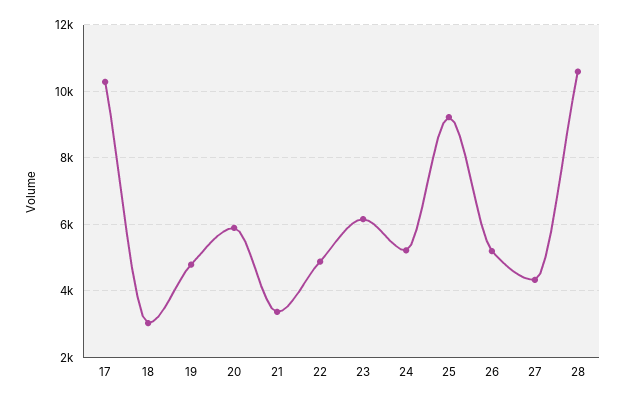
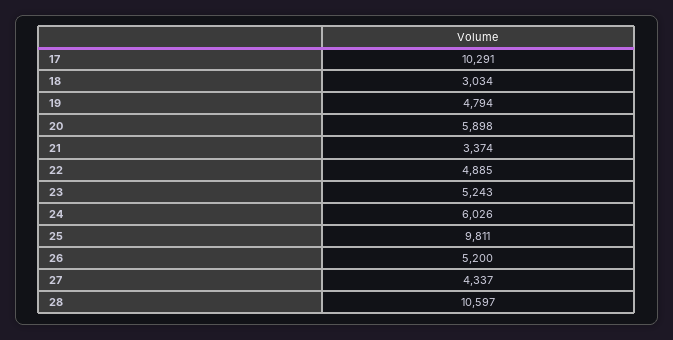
23: 6200 -> 5243
24: 5200 -> 6026
25: 9200 -> 9811

